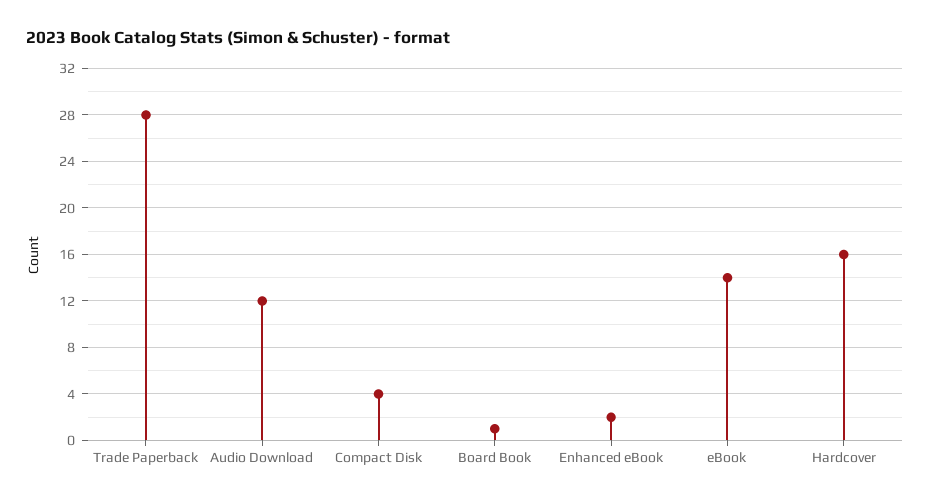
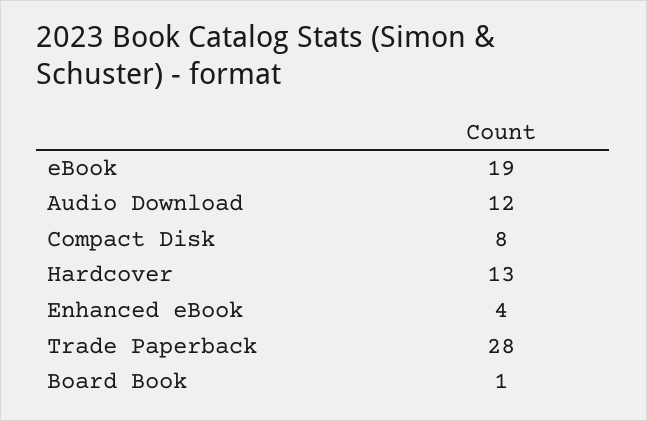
Compact Disk: 4 -> 8
Enhanced eBook: 2 -> 4
eBook: 14 -> 19
Hardcover: 16 -> 13

